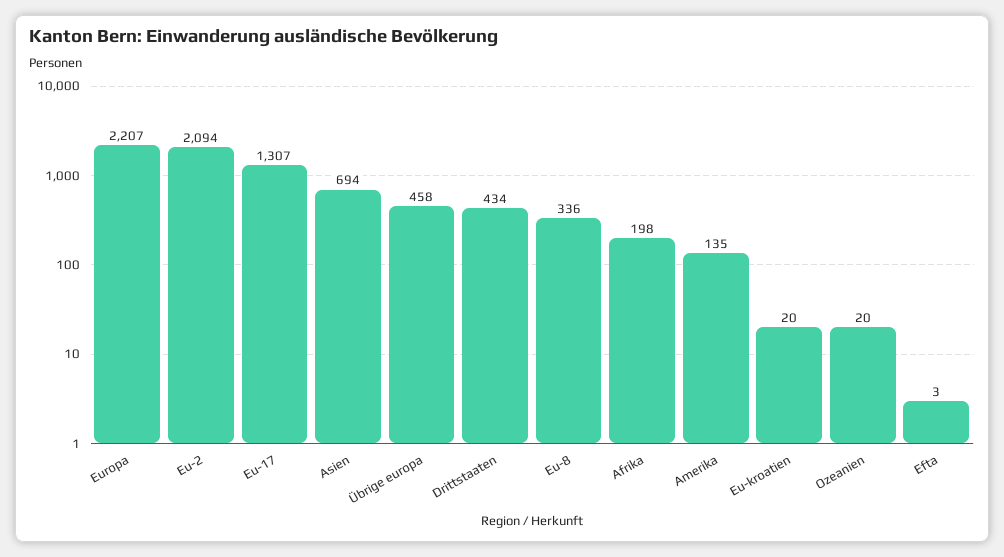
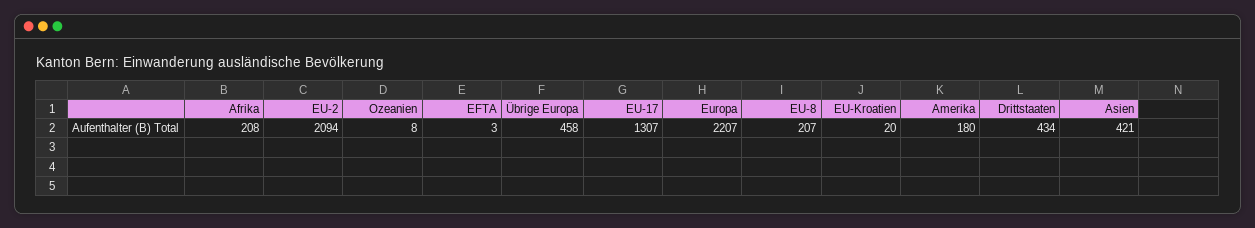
Asien: 694 -> 421
Eu-8: 336 -> 207
Afrika: 198 -> 208
Amerika: 135 -> 180
Ozeanien: 20 -> 8

